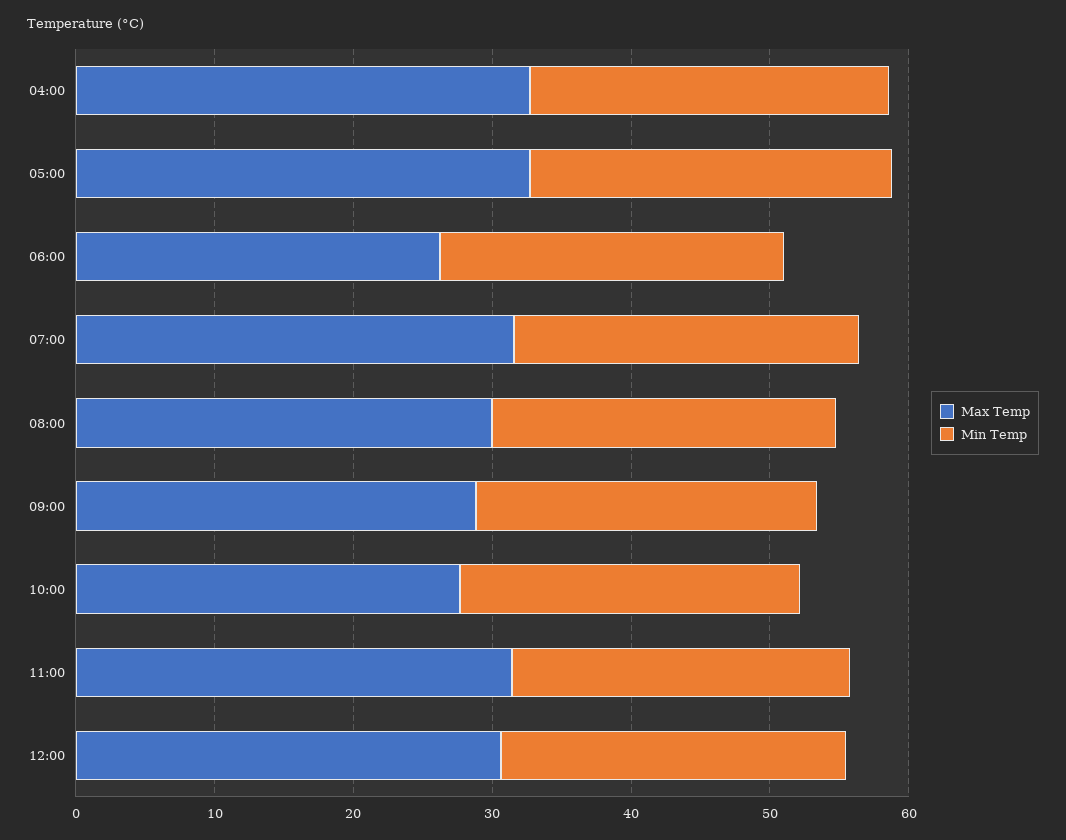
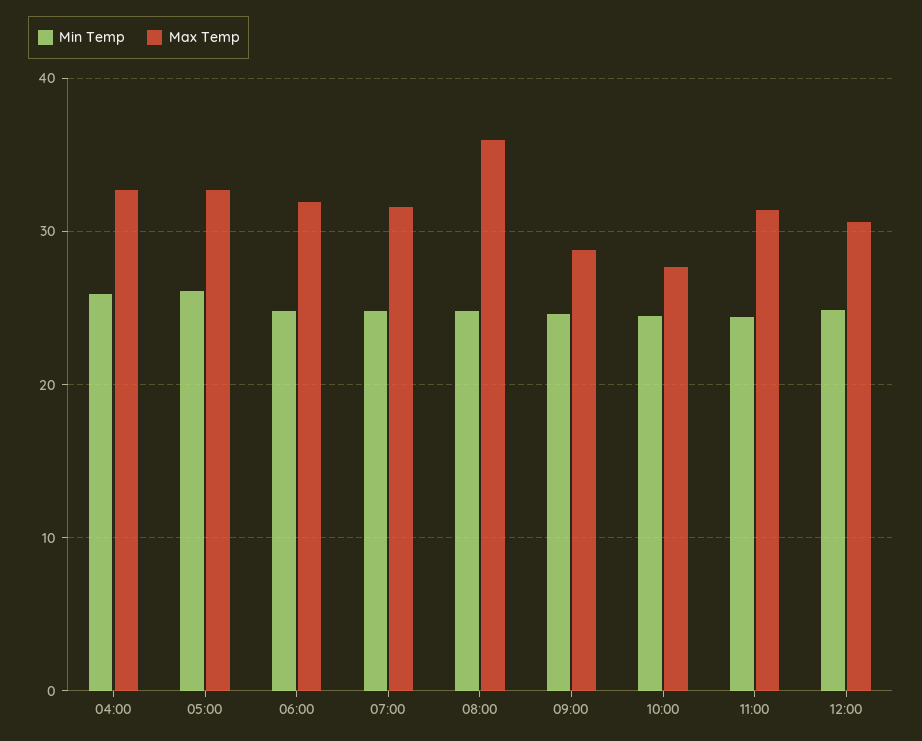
Max Temp, 06:00: 26 -> 32
Max Temp, 08:00: 30 -> 36

